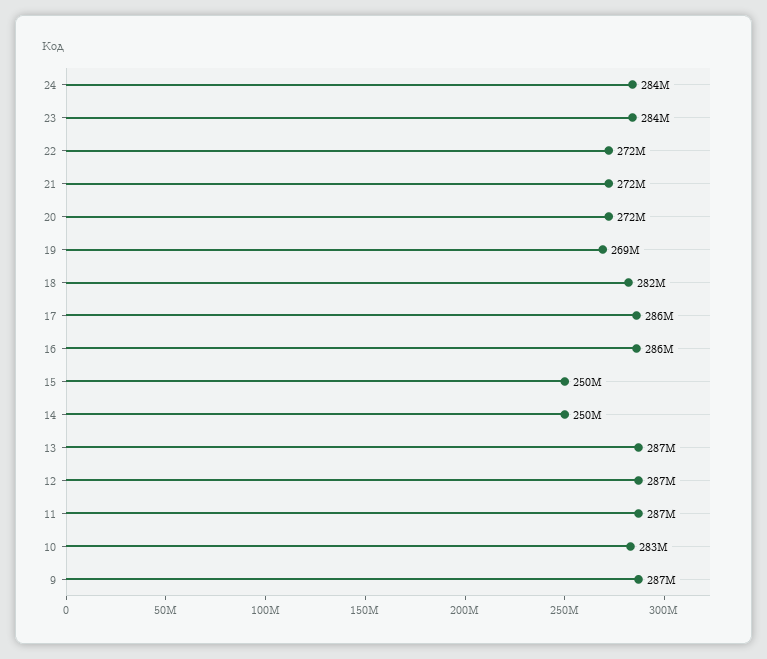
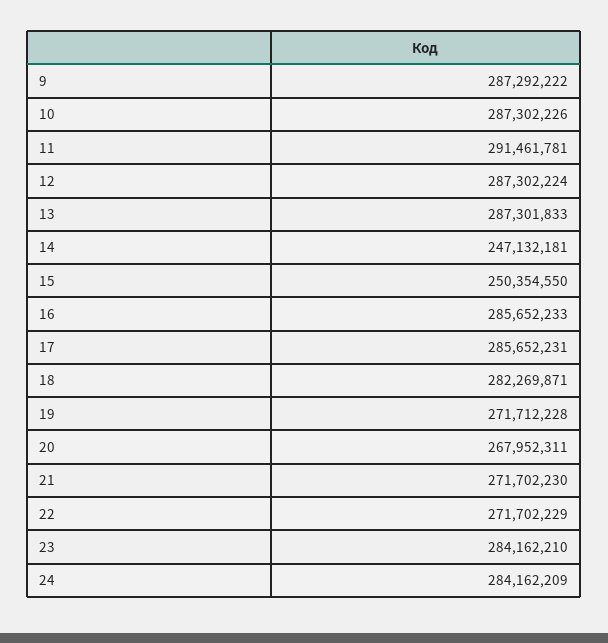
20: 272000000 -> 267952311
19: 269000000 -> 271712228
14: 250000000 -> 247132181
11: 287000000 -> 291461781
10: 283000000 -> 287302226

